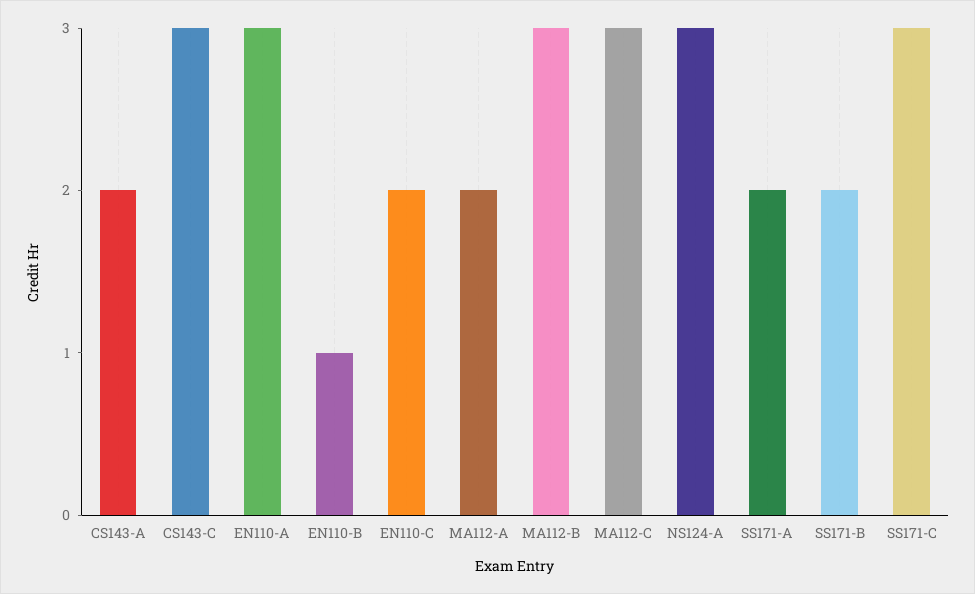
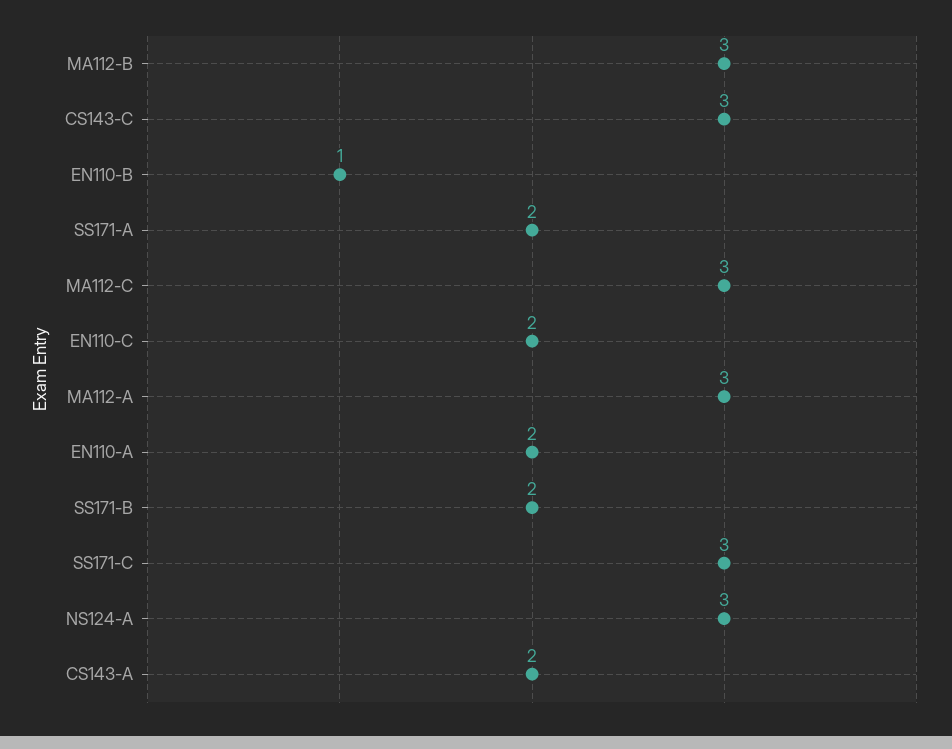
EN110-A: 3 -> 2
MA112-A: 2 -> 3

